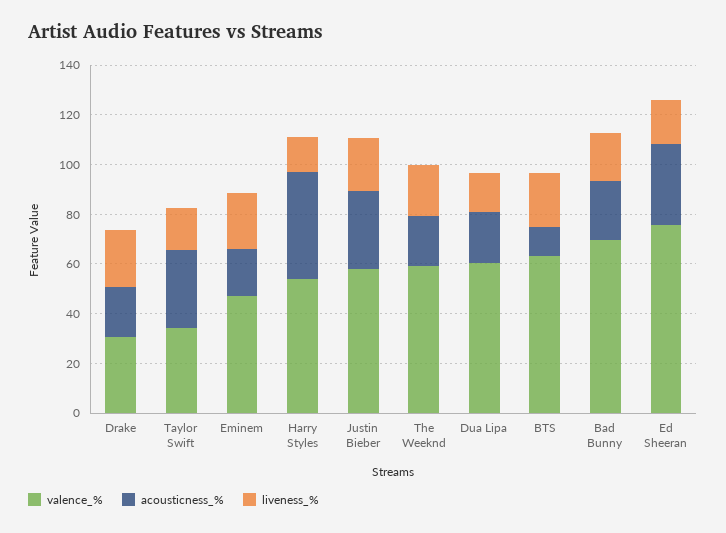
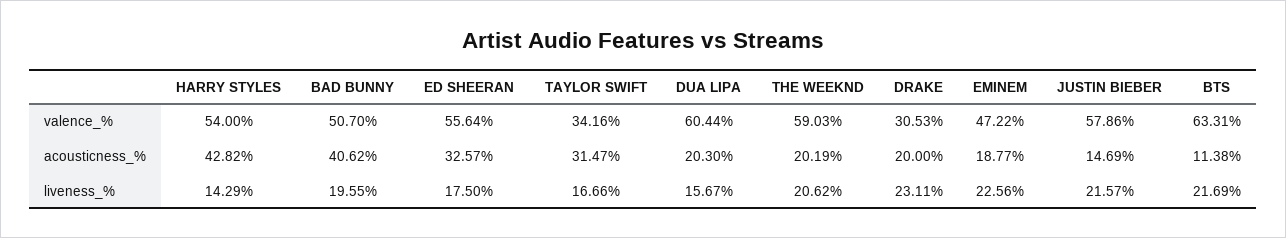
acousticness_%, Justin Bieber: 30 -> 14.69
valence_%, Bad Bunny: 70 -> 50.7
acousticness_%, Bad Bunny: 25 -> 40.62
valence_%, Ed Sheeran: 75 -> 55.64

